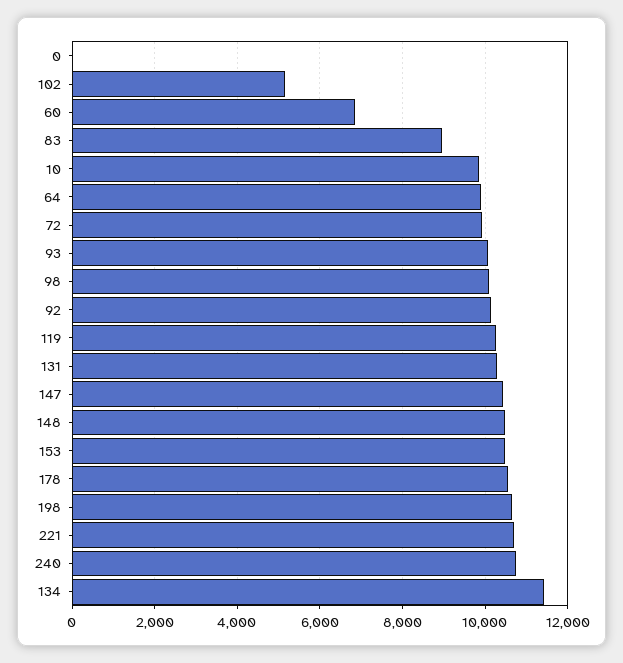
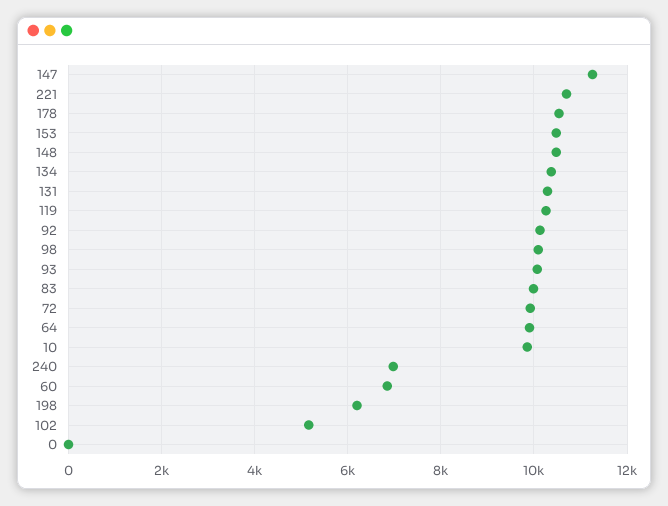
83: 9000 -> 10000
147: 10400 -> 11200
198: 10600 -> 6200
240: 10800 -> 7000
134: 11400 -> 10400

